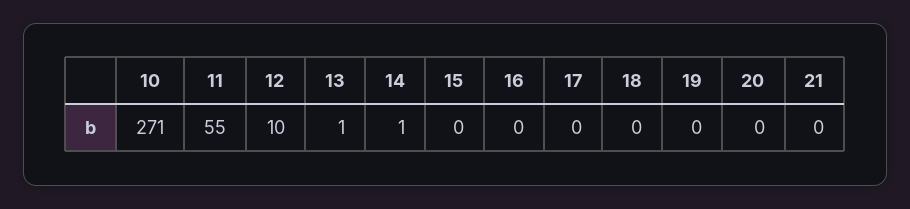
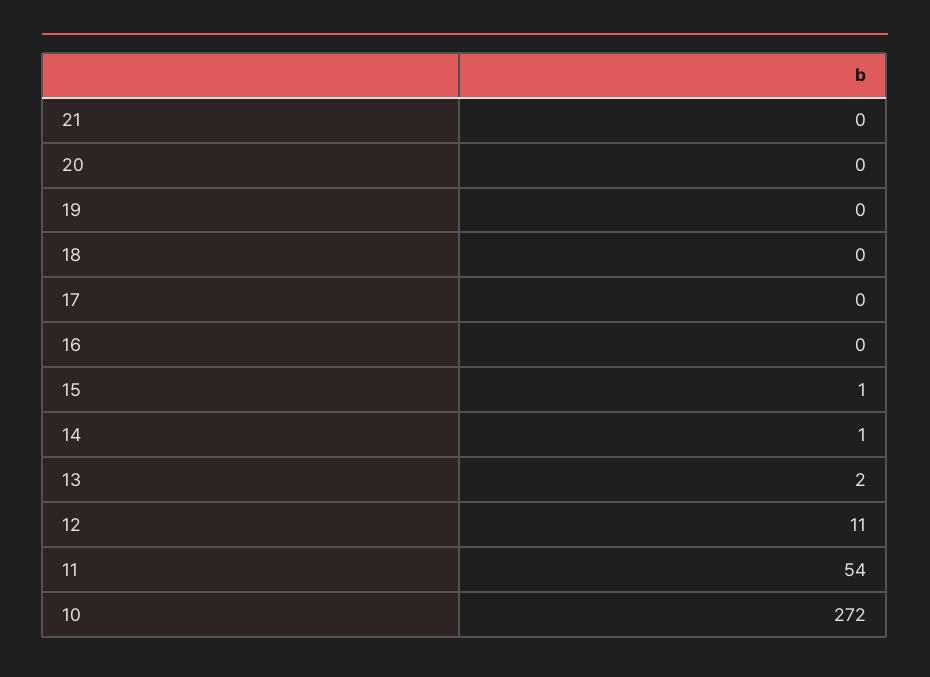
10: 271 -> 272
11: 55 -> 54
12: 10 -> 11
13: 1 -> 2
15: 0 -> 1

